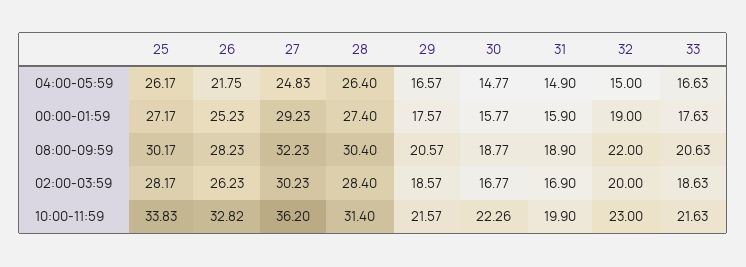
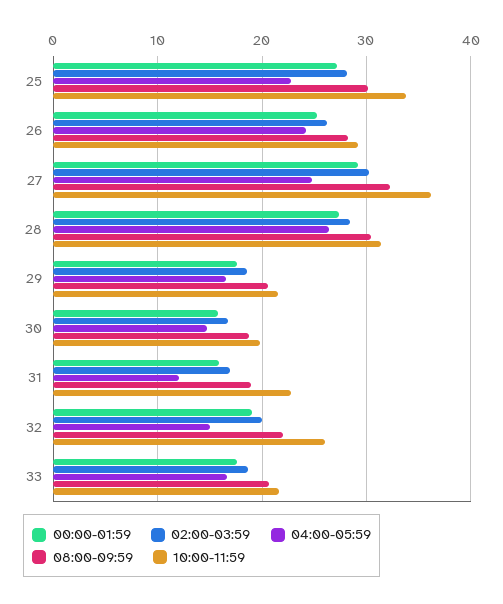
04:00-05:59, 25: 26.17 -> 23
04:00-05:59, 26: 21.75 -> 24
04:00-05:59, 31: 14.9 -> 12
10:00-11:59, 26: 32.82 -> 29
10:00-11:59, 30: 22.26 -> 20
10:00-11:59, 31: 19.9 -> 23
10:00-11:59, 32: 23 -> 26

